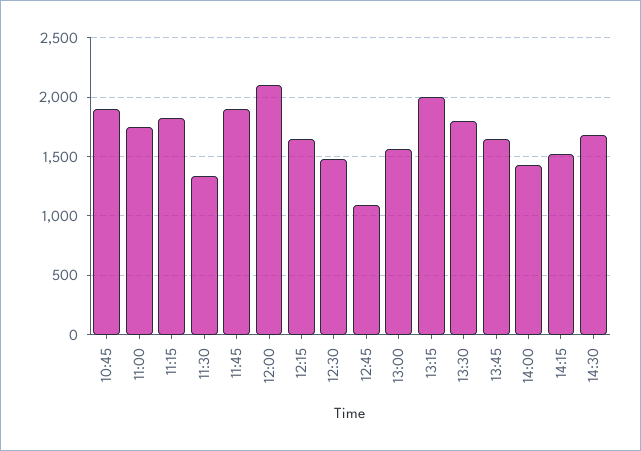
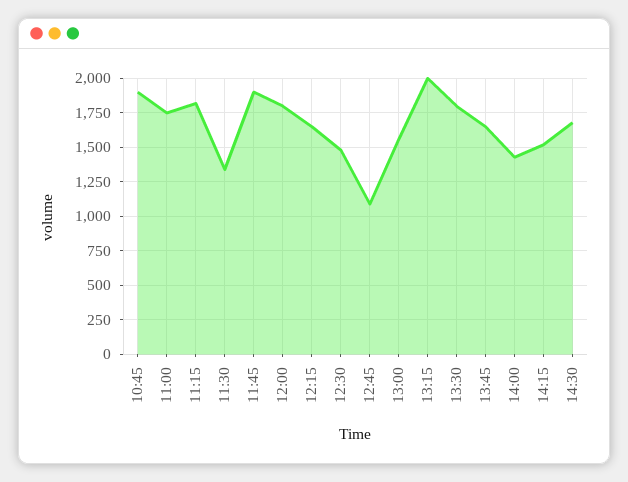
12:00: 2100 -> 1800

